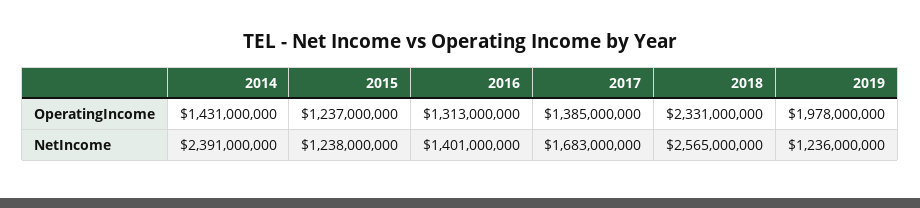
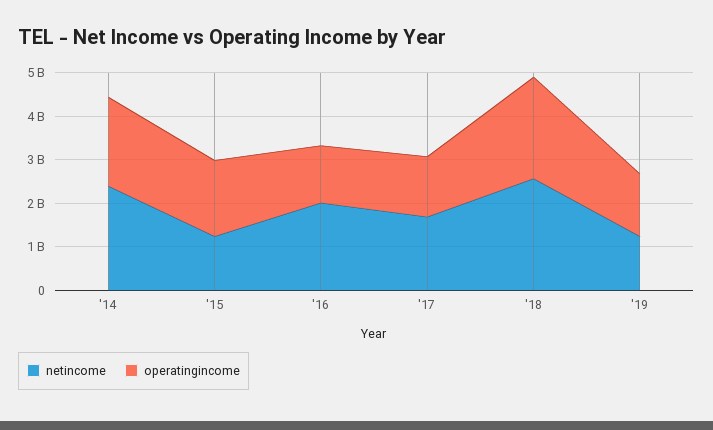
OperatingIncome, 2014: 1431000000 -> 2000000000
OperatingIncome, 2015: 1237000000 -> 1800000000
OperatingIncome, 2019: 1978000000 -> 1400000000
NetIncome, 2016: 1401000000 -> 2000000000

